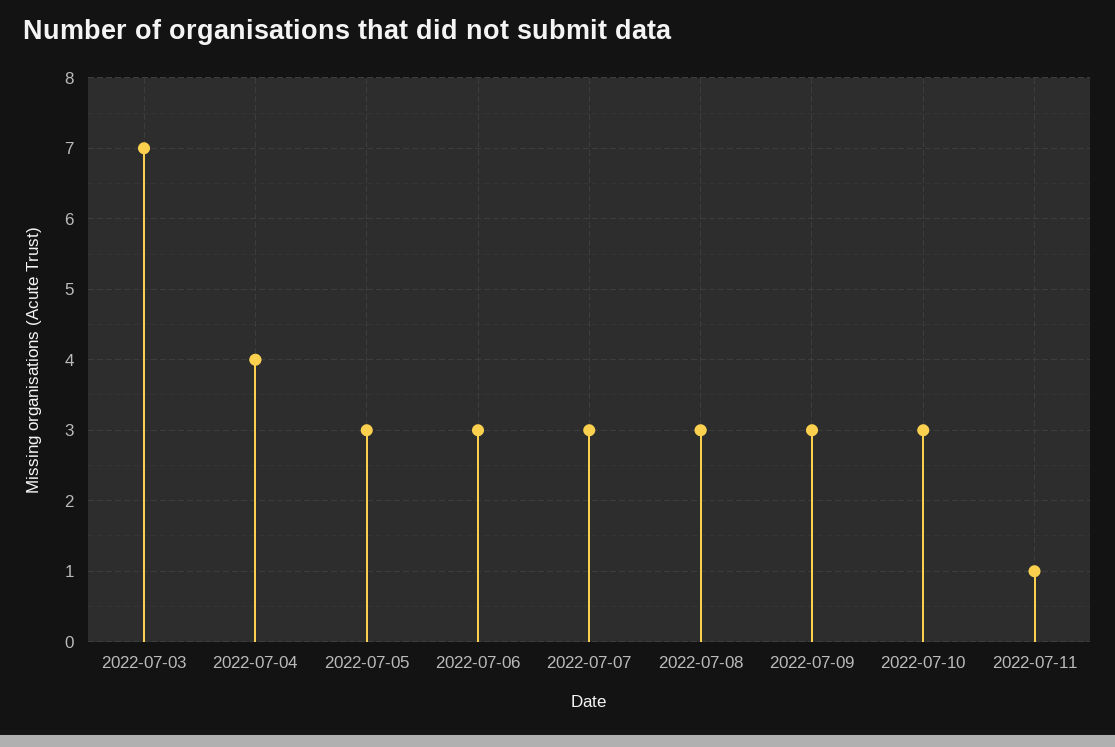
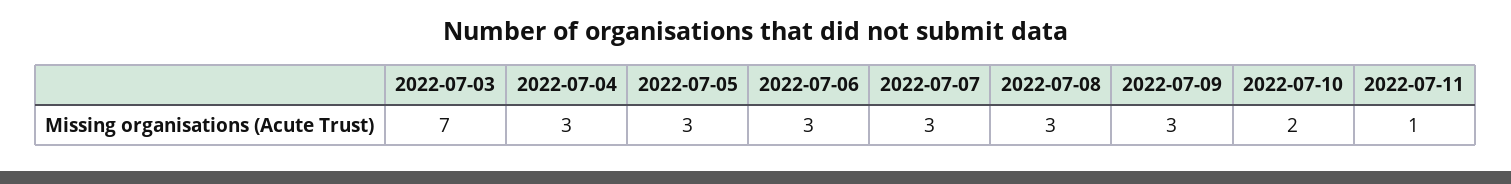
2022-07-04: 4 -> 3
2022-07-10: 3 -> 2

